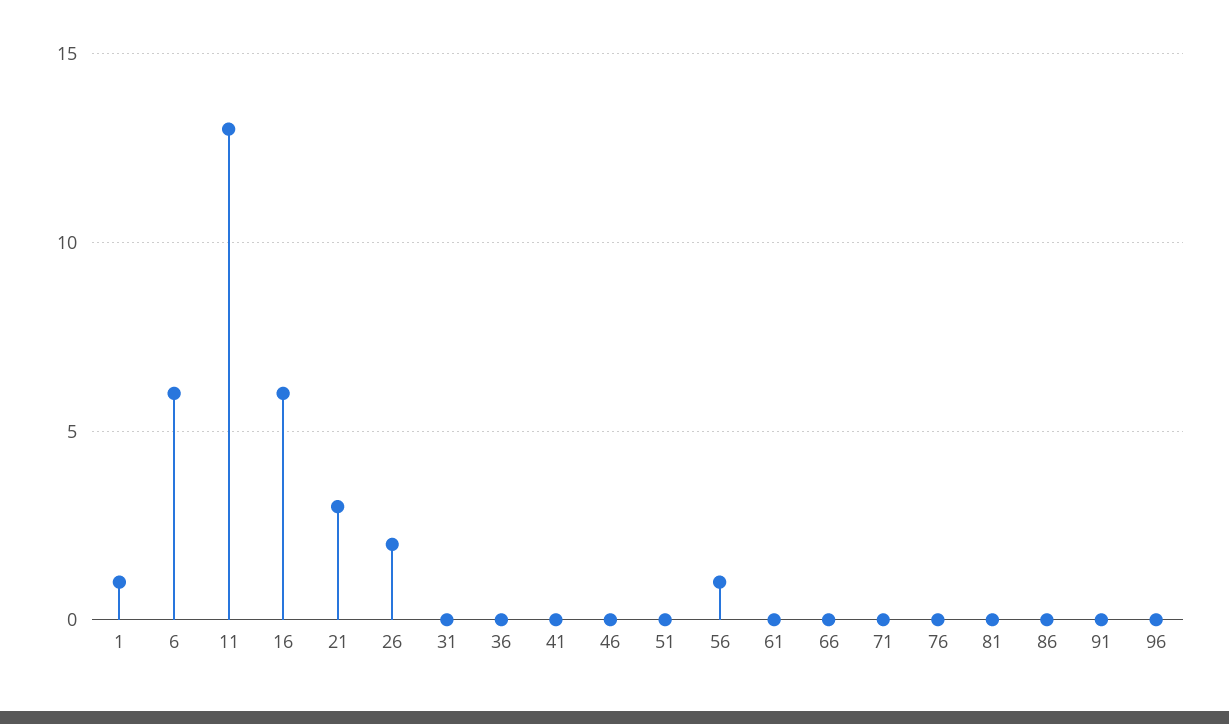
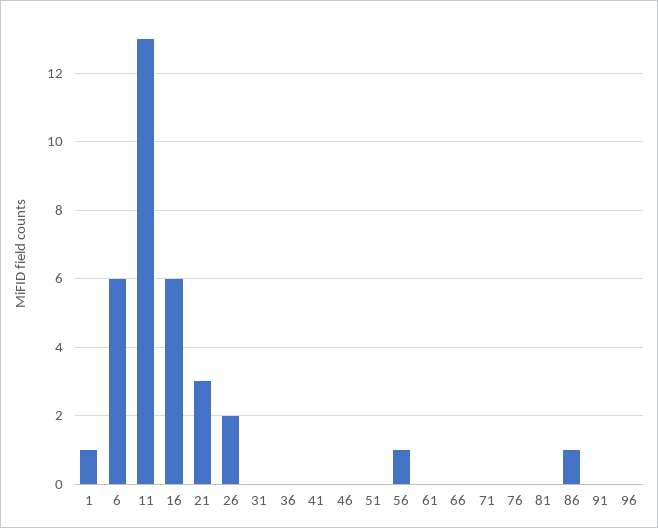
86: 0 -> 1

